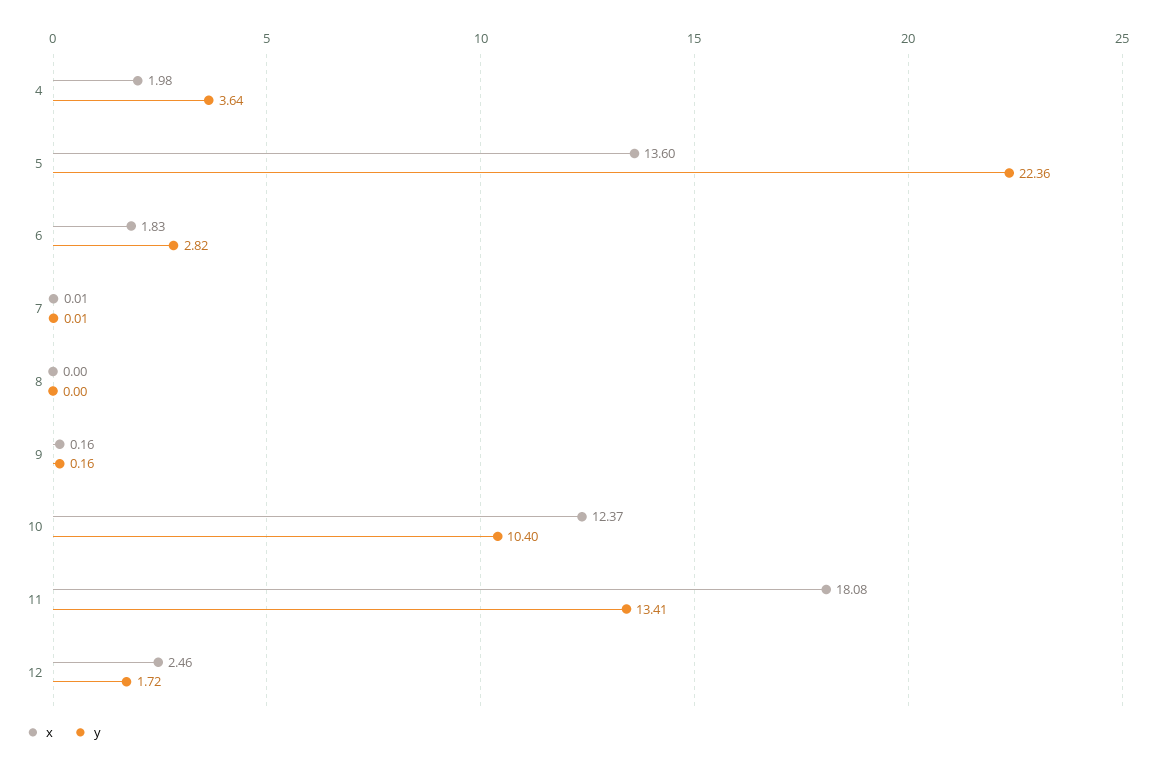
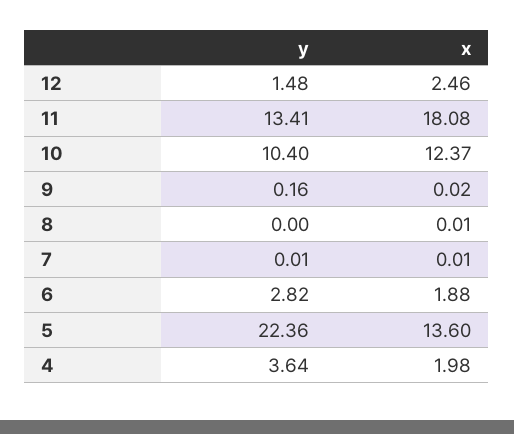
x, 6: 1.83 -> 1.88
x, 8: 0 -> 0.01
x, 9: 0.16 -> 0.02
y, 12: 1.72 -> 1.48

